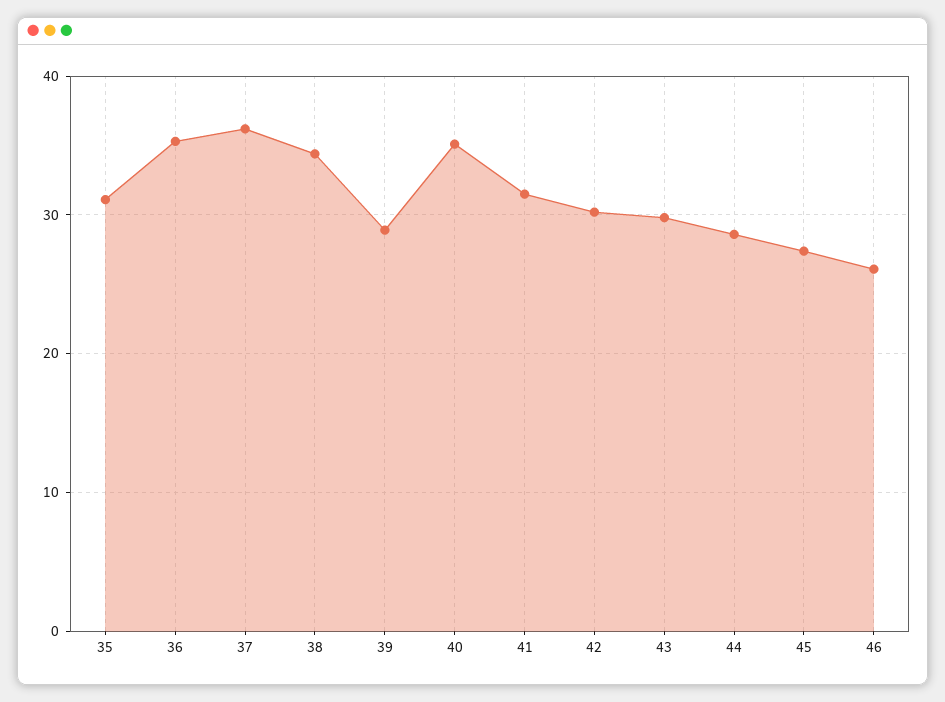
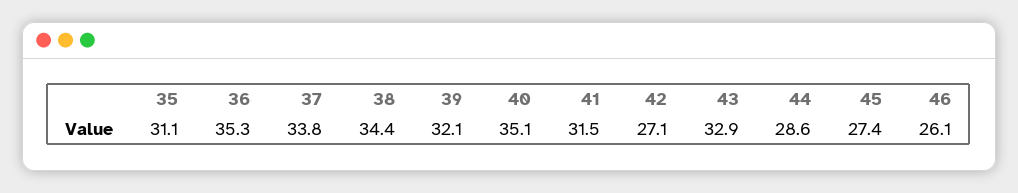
37: 36 -> 33.8
39: 29 -> 32.1
42: 30 -> 27.1
43: 30 -> 32.9

